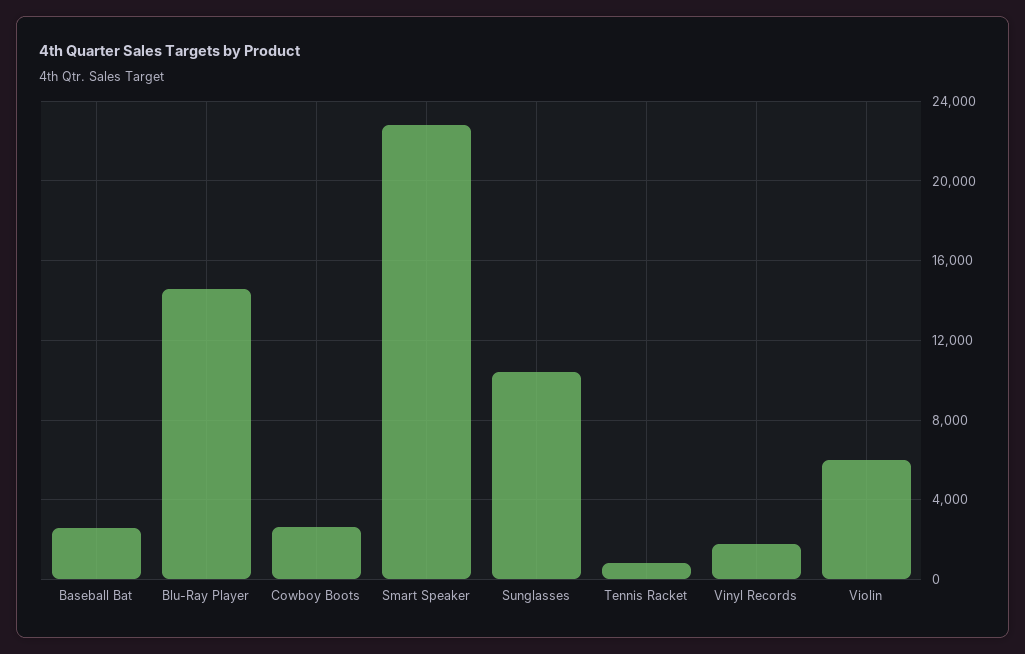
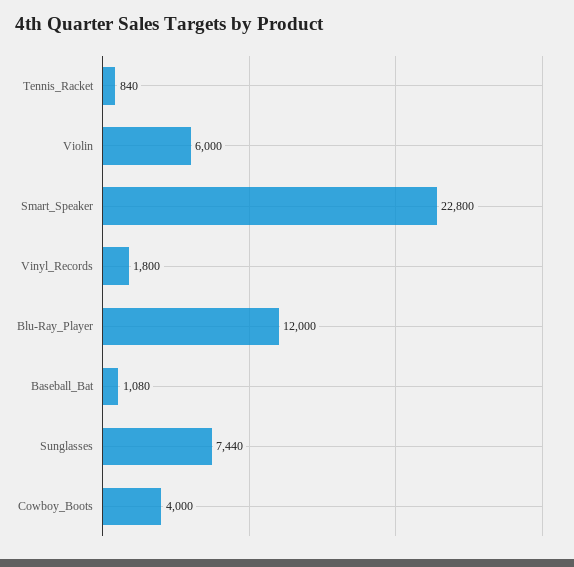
Baseball Bat: 2500 -> 1080
Blu-Ray Player: 14500 -> 12000
Cowboy Boots: 2500 -> 4000
Sunglasses: 10500 -> 7440

